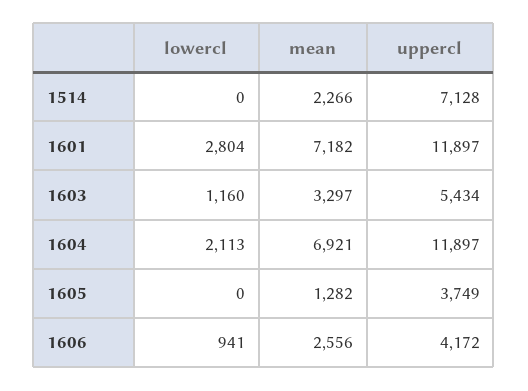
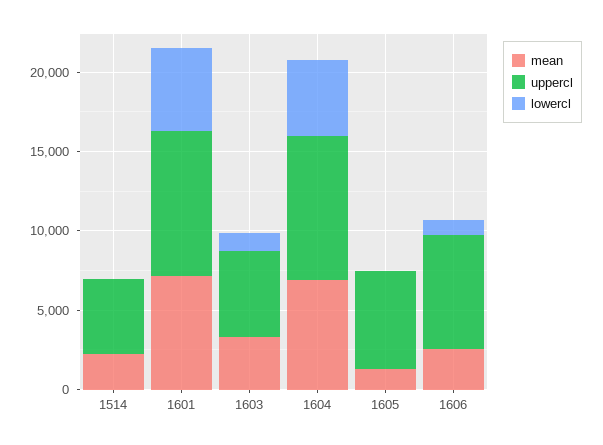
uppercl, 1514: 7128 -> 5000
lowercl, 1601: 2804 -> 5000
uppercl, 1601: 11897 -> 9000
lowercl, 1604: 2113 -> 5000
uppercl, 1604: 11897 -> 9000
uppercl, 1605: 3749 -> 6000
uppercl, 1606: 4172 -> 7000

